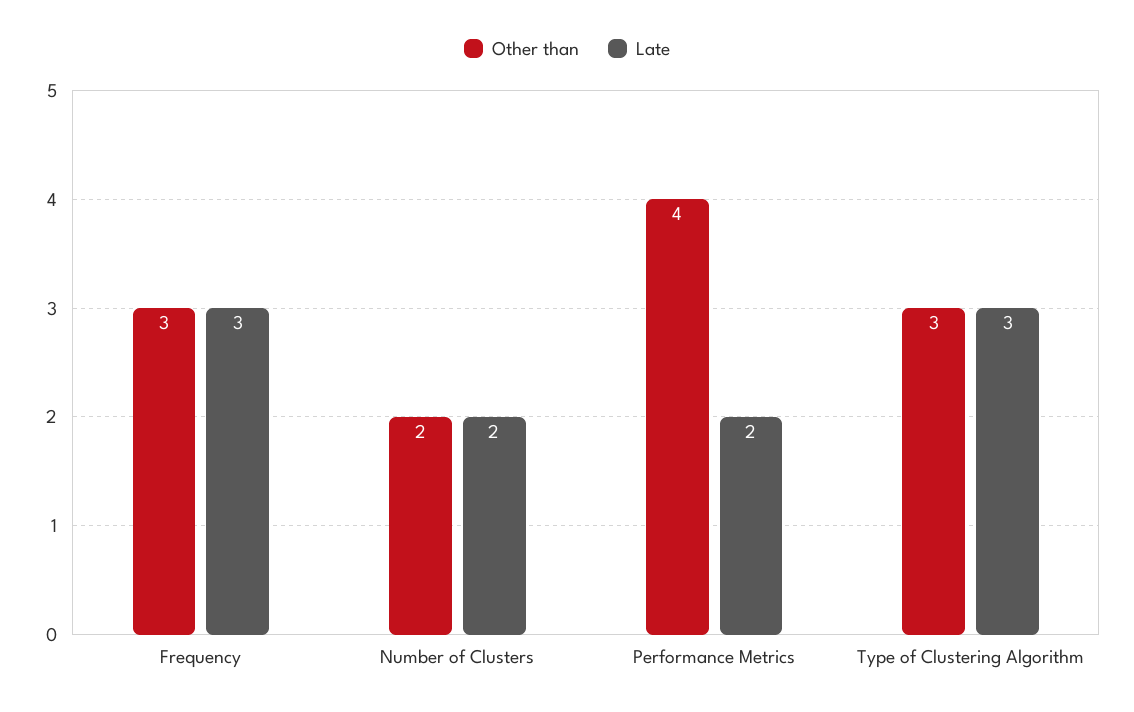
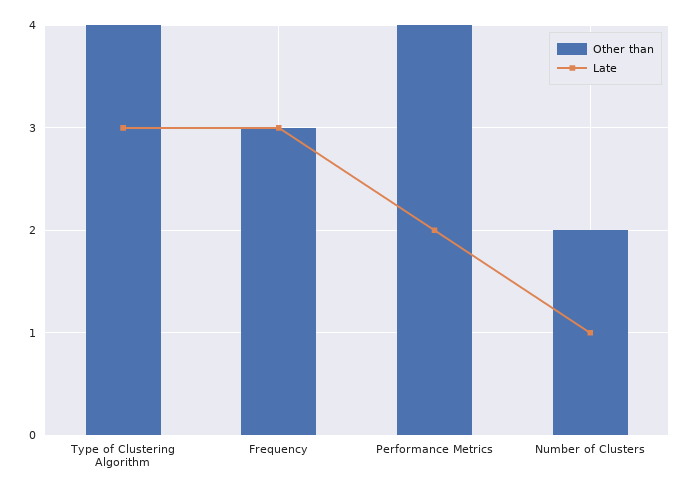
Late, Number of Clusters: 2 -> 1
Other than, Type of Clustering Algorithm: 3 -> 4

